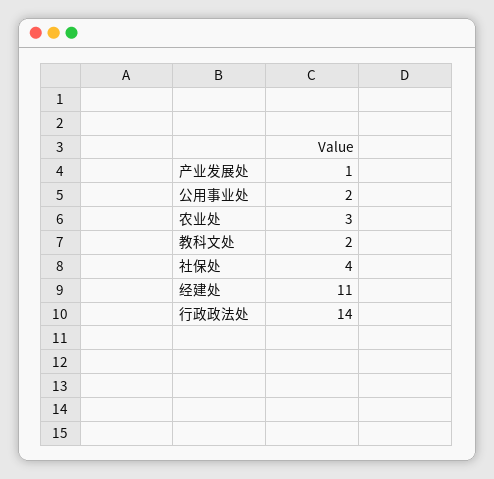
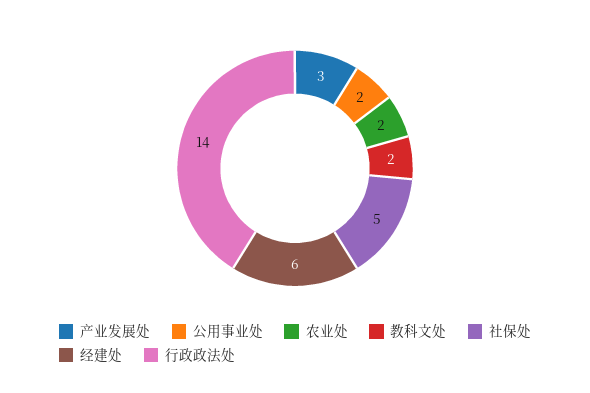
产业发展处: 1 -> 3
农业处: 3 -> 2
社保处: 4 -> 5
经建处: 11 -> 6

